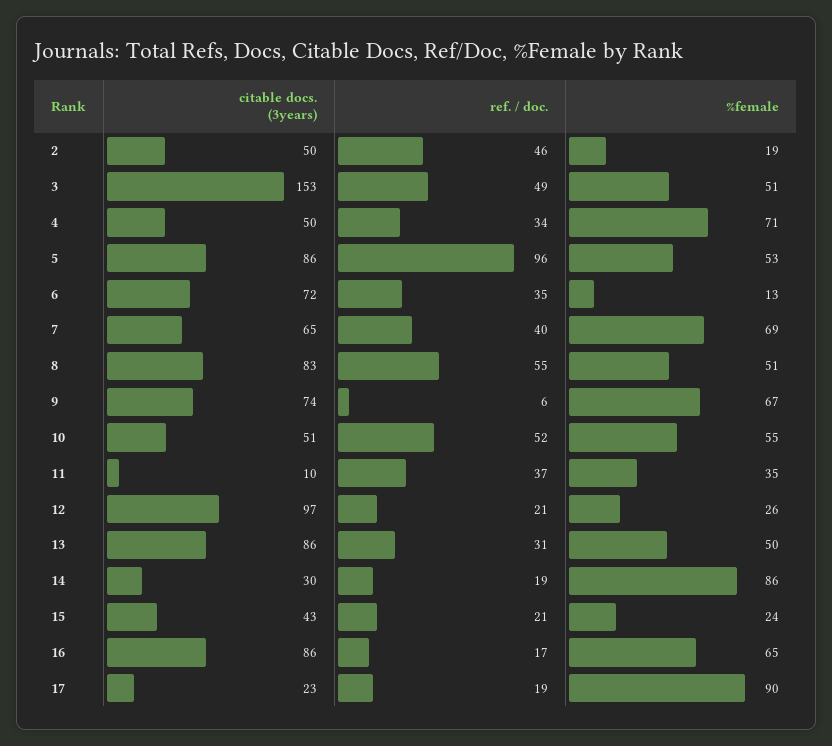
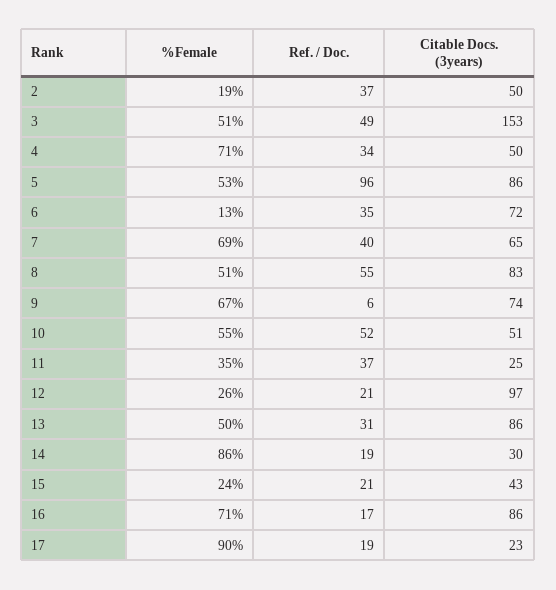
ref. / doc., 2: 46 -> 37
citable docs. (3years), 11: 10 -> 25
%female, 16: 65 -> 71

